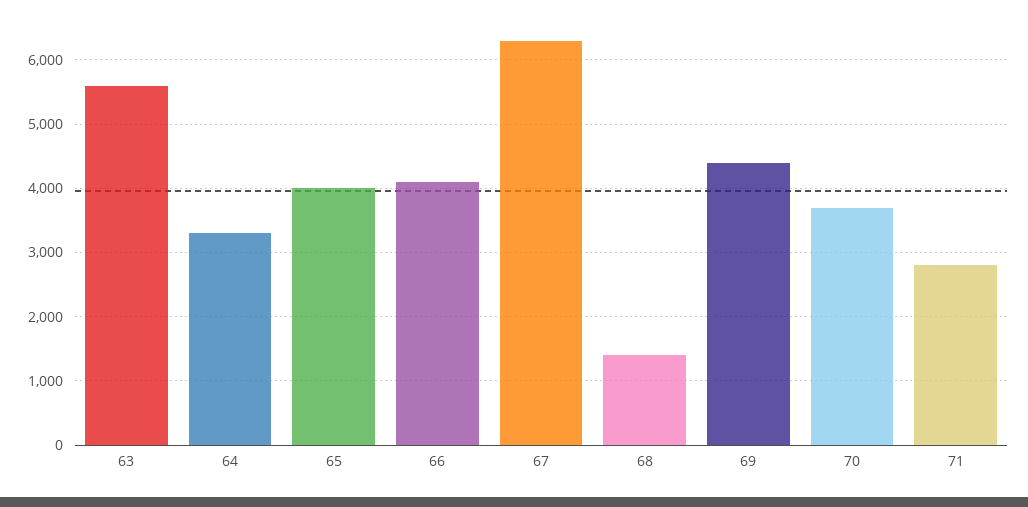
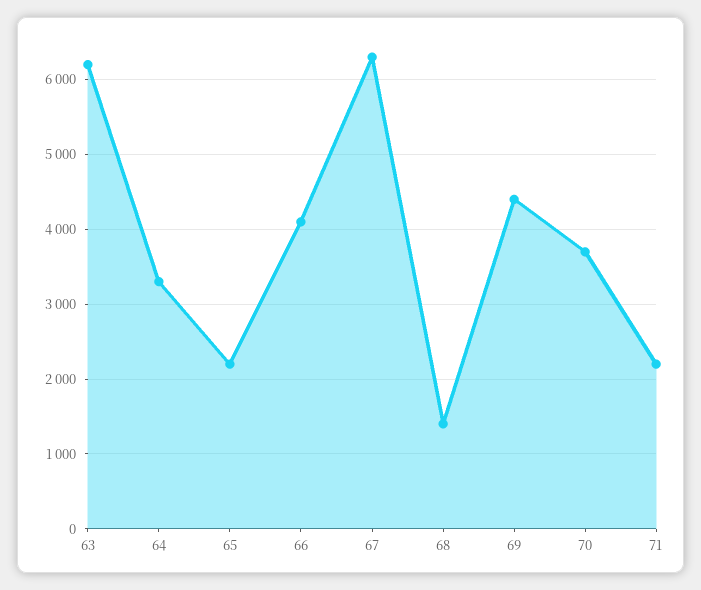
63: 5600 -> 6200
65: 4000 -> 2200
71: 2800 -> 2200

